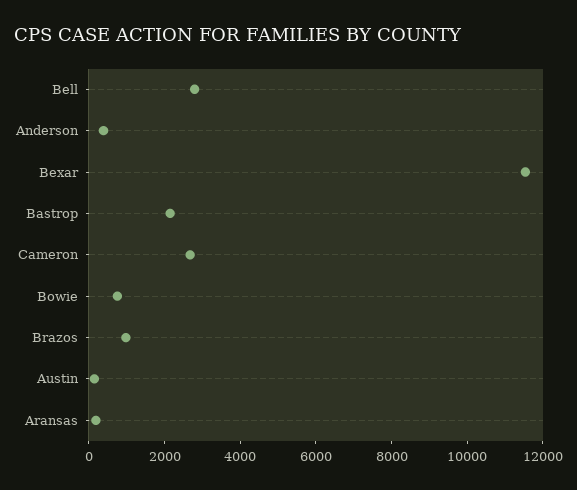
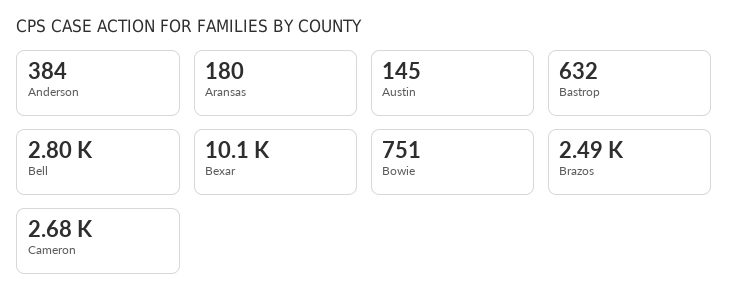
Bexar: 11500 -> 10100
Bastrop: 2000 -> 632
Brazos: 1000 -> 2490

